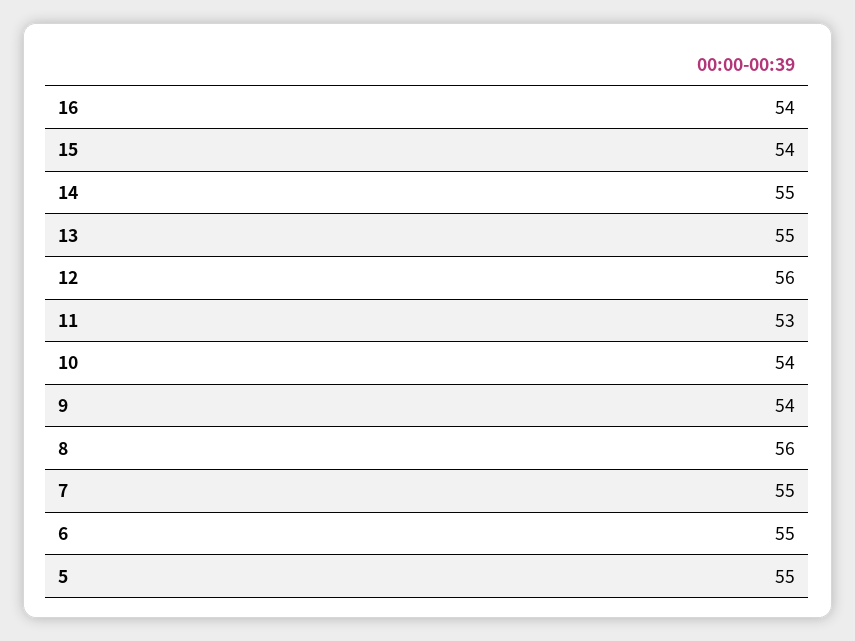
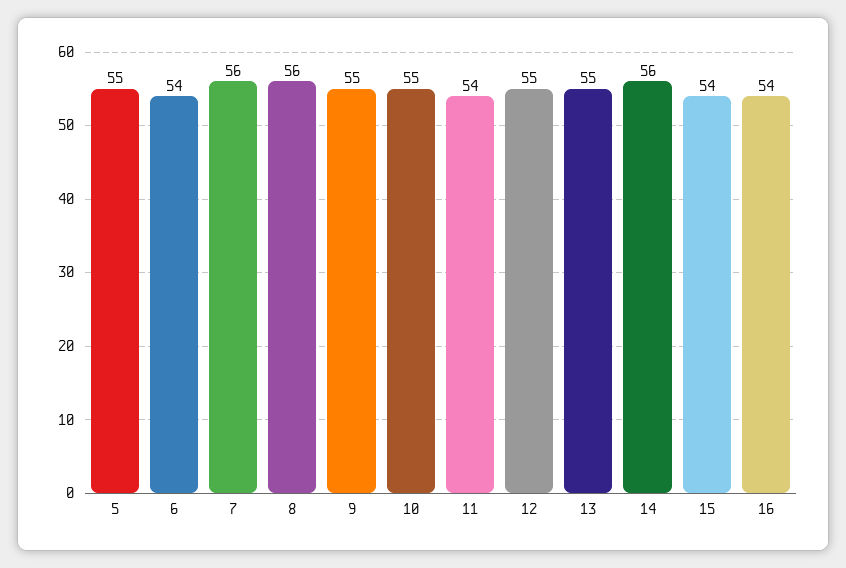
14: 55 -> 56
12: 56 -> 55
11: 53 -> 54
10: 54 -> 55
9: 54 -> 55
7: 55 -> 56
6: 55 -> 54

